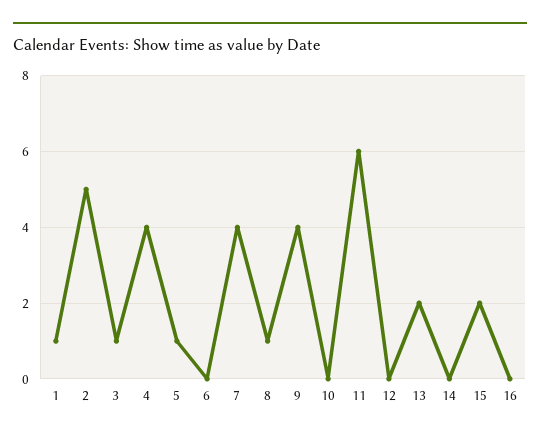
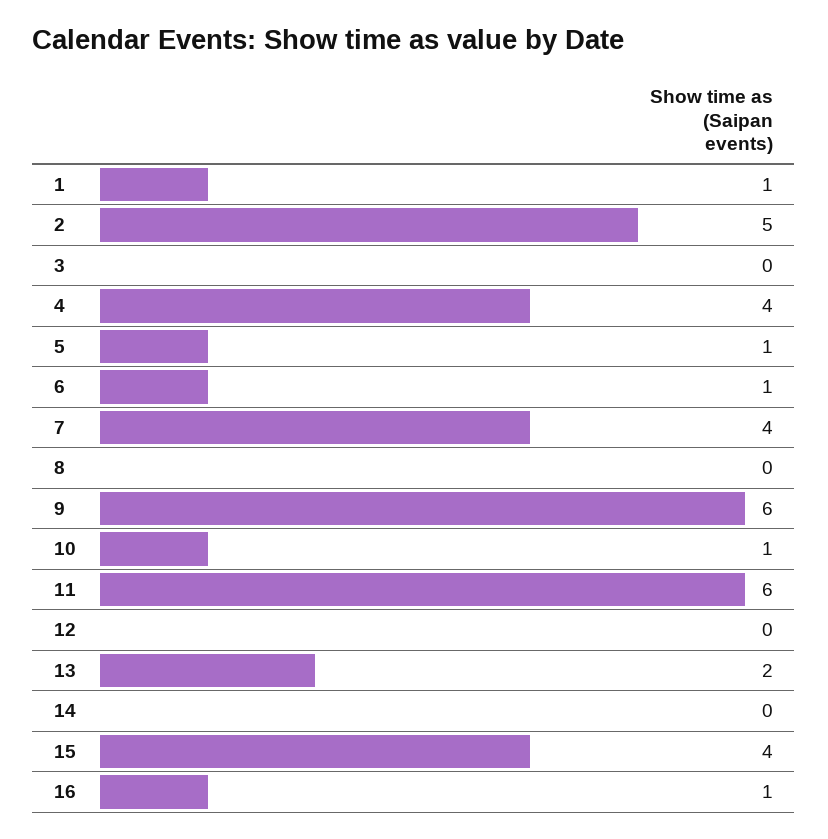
3: 1 -> 0
6: 0 -> 1
8: 1 -> 0
9: 4 -> 6
10: 0 -> 1
15: 2 -> 4
16: 0 -> 1

